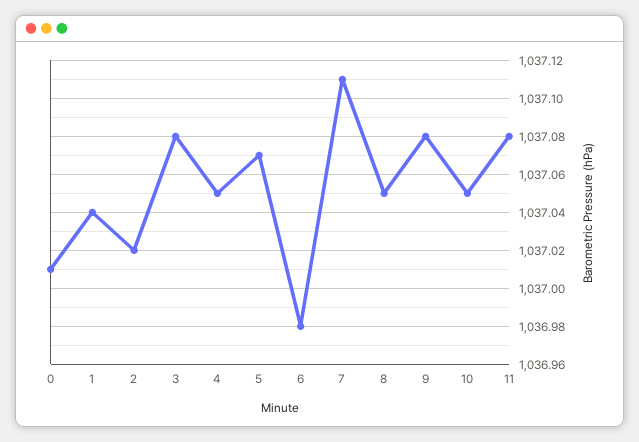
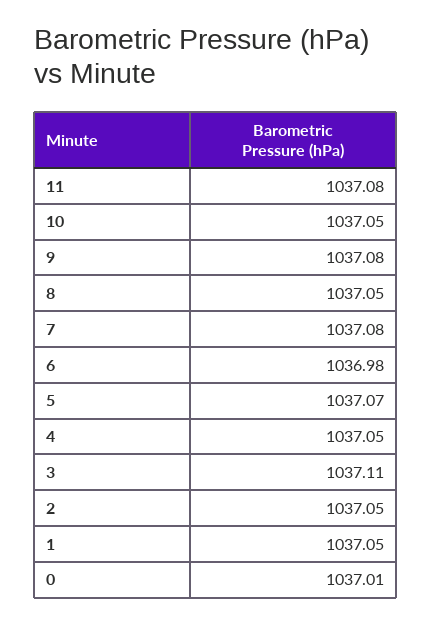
1: 1037.04 -> 1037.05
2: 1037.02 -> 1037.05
3: 1037.08 -> 1037.11
7: 1037.11 -> 1037.08

